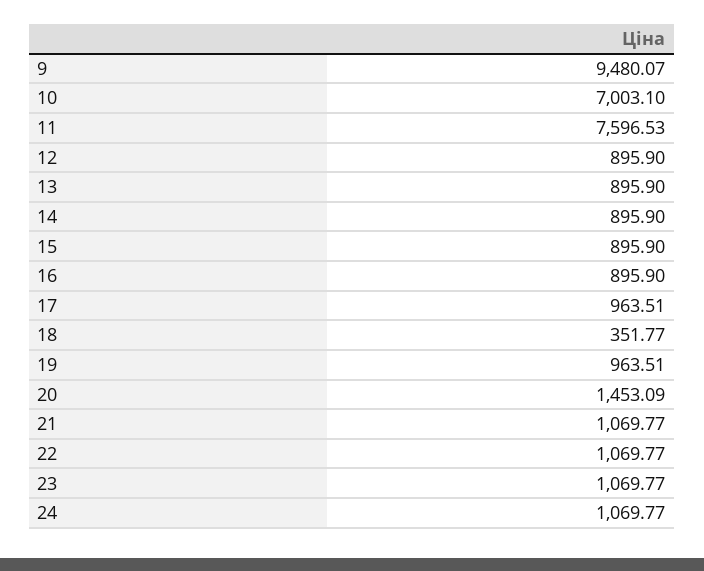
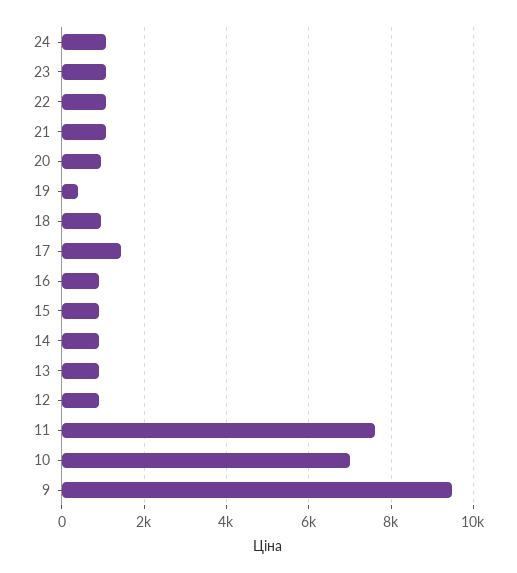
17: 963.51 -> 1400
18: 351.77 -> 1000
19: 963.51 -> 400
20: 1453.09 -> 1000

